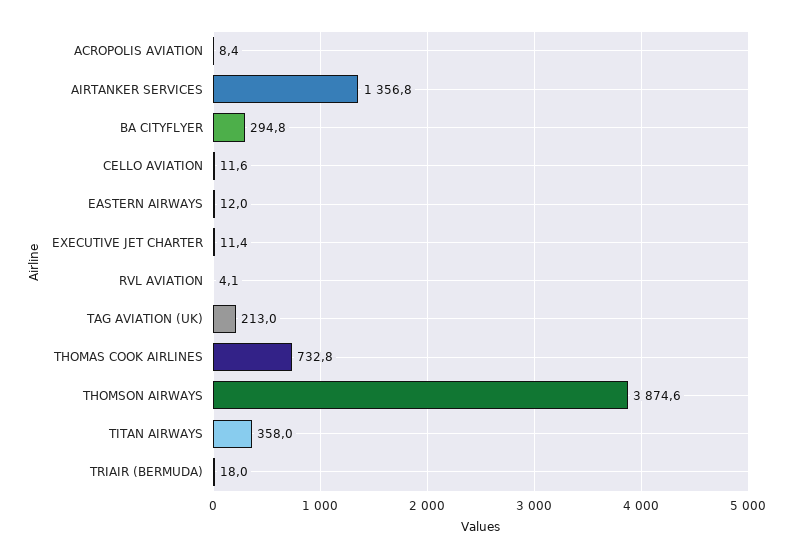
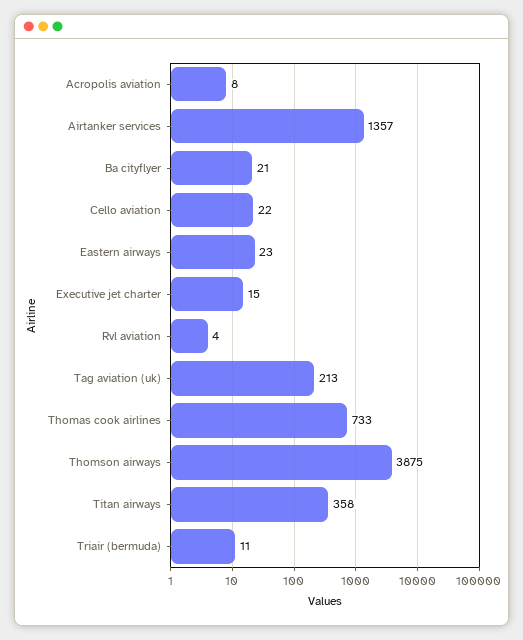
BA CITYFLYER: 294.8 -> 21
CELLO AVIATION: 11.6 -> 22
EASTERN AIRWAYS: 12 -> 23
EXECUTIVE JET CHARTER: 11.4 -> 15
TRIAIR (BERMUDA): 18 -> 11

